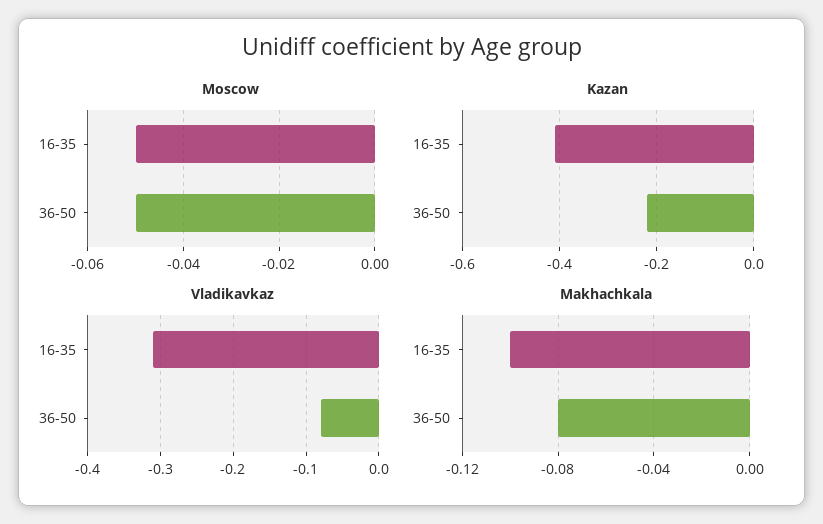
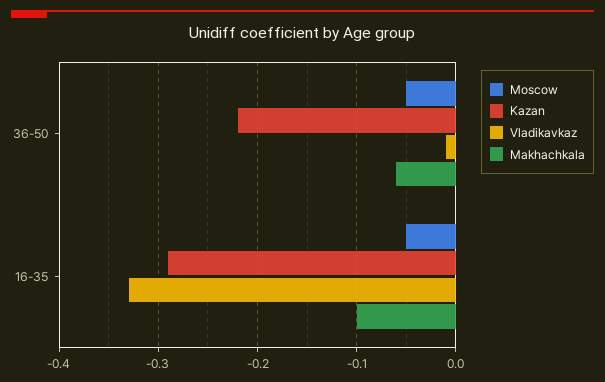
Kazan, 16-35: -0.4 -> -0.29
Vladikavkaz, 16-35: -0.31 -> -0.33
Vladikavkaz, 36-50: -0.08 -> -0.01
Makhachkala, 36-50: -0.08 -> -0.06

